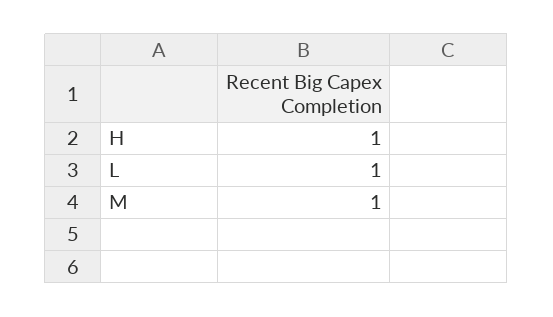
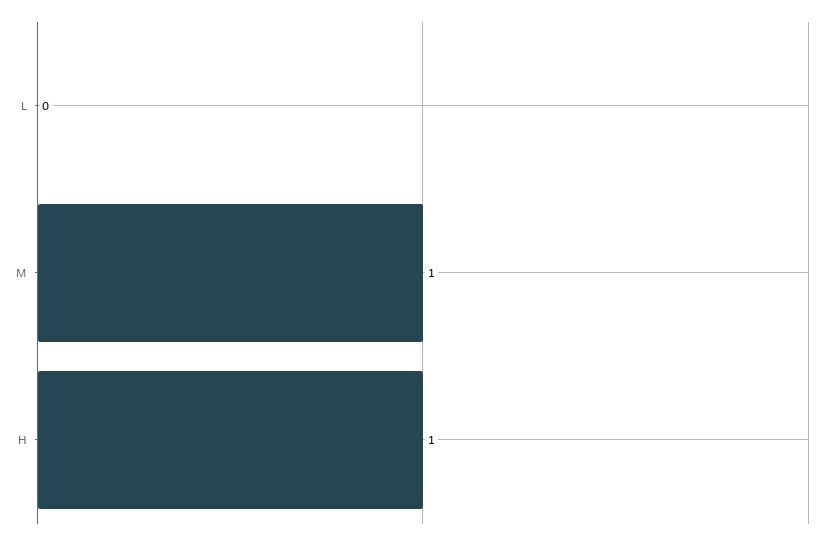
L: 1 -> 0

